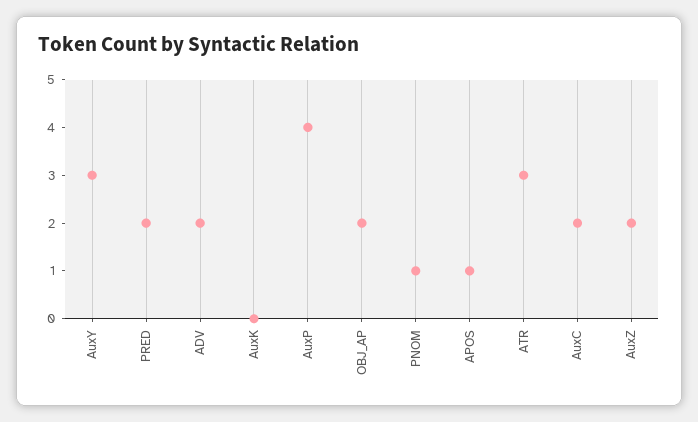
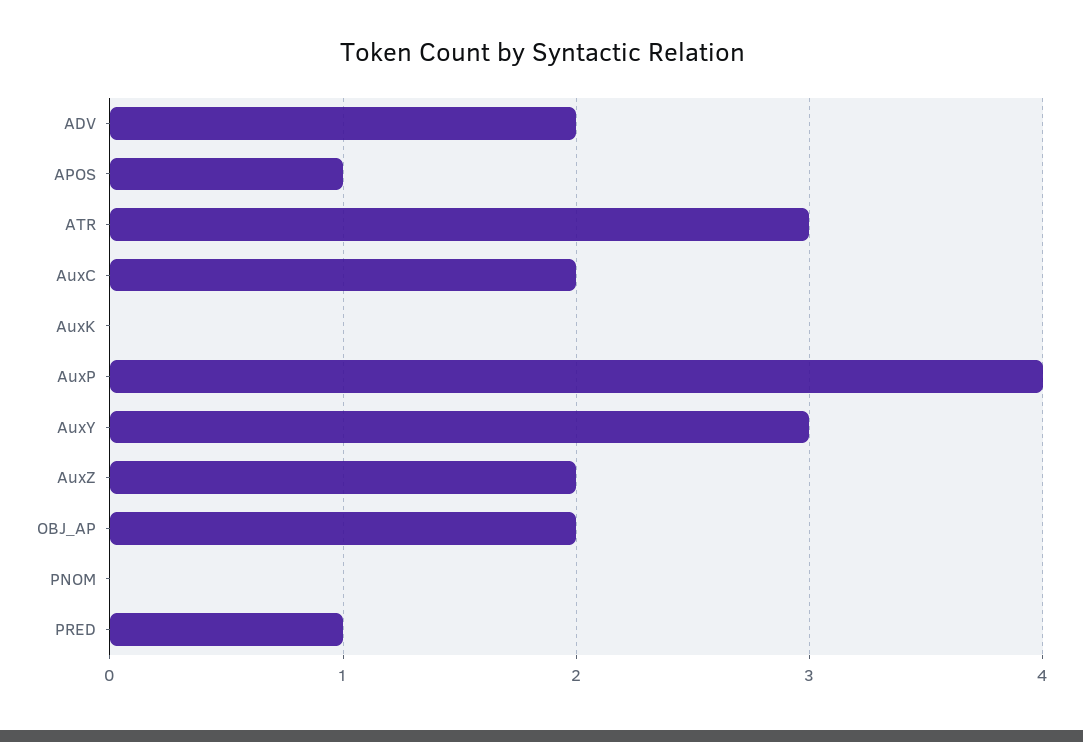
PRED: 2 -> 1
PNOM: 1 -> 0

